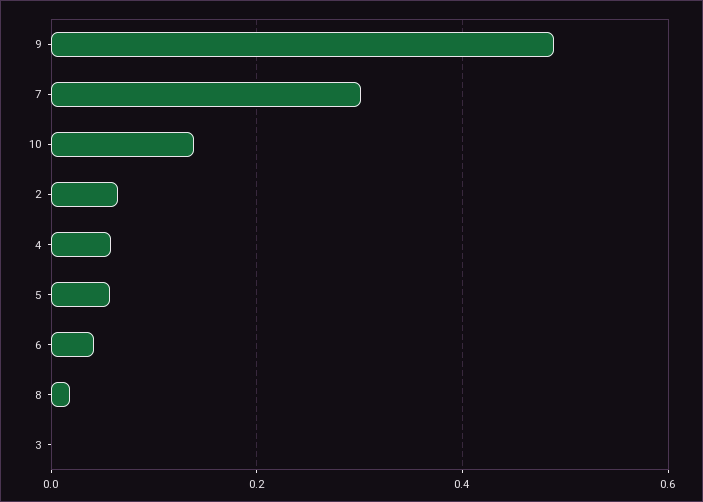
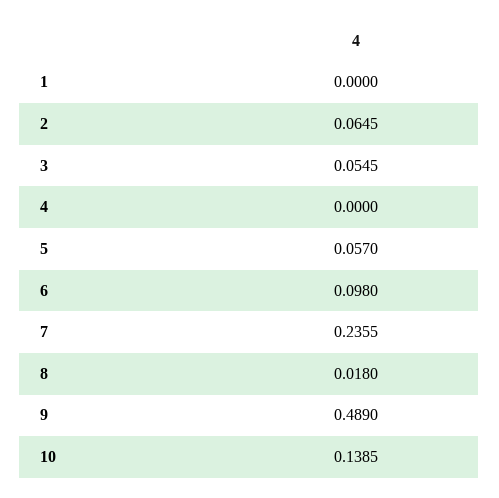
7: 0.3 -> 0.2355
4: 0.06 -> 0
6: 0.04 -> 0.098
3: 0 -> 0.0545
1: none -> 0

